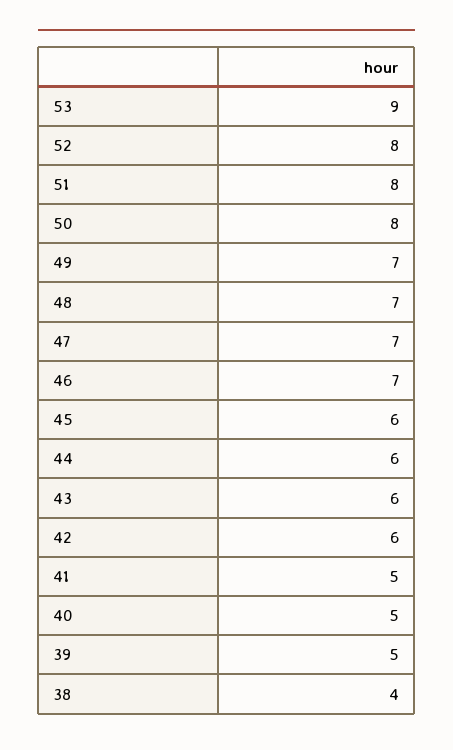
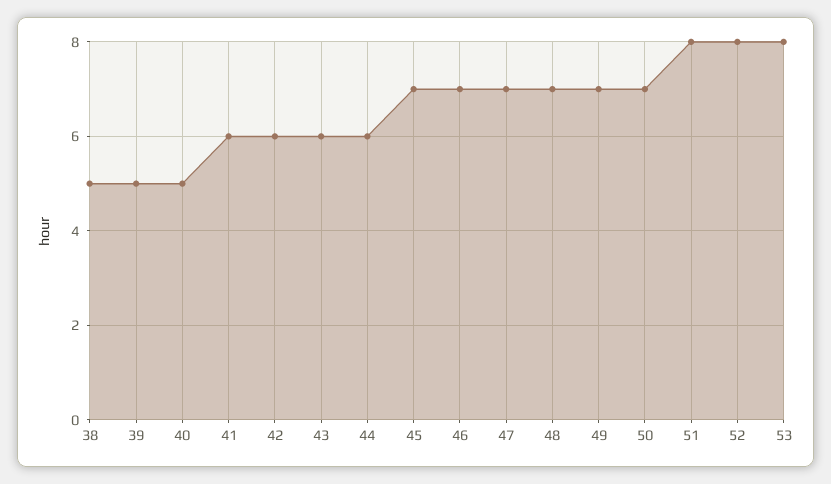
53: 9 -> 8
50: 8 -> 7
45: 6 -> 7
41: 5 -> 6
38: 4 -> 5

